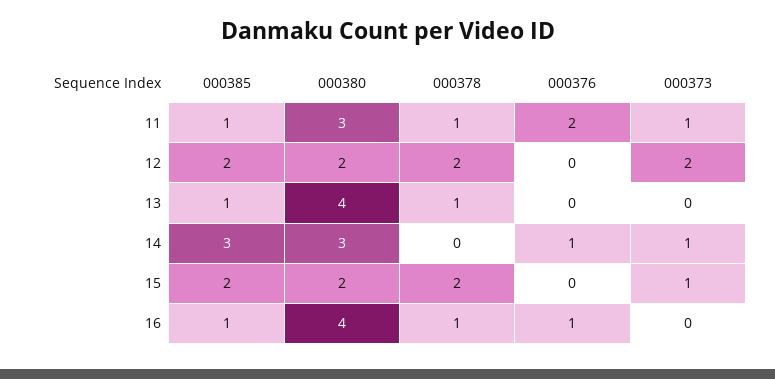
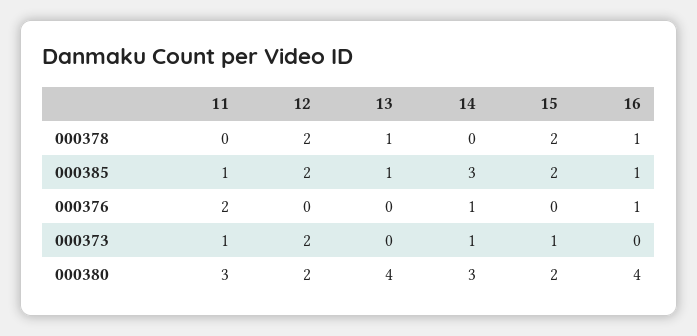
000378, 11: 1 -> 0

